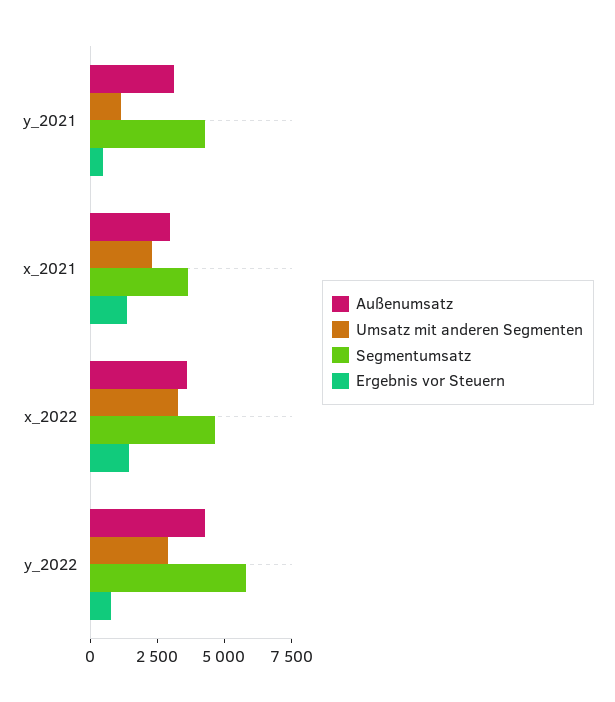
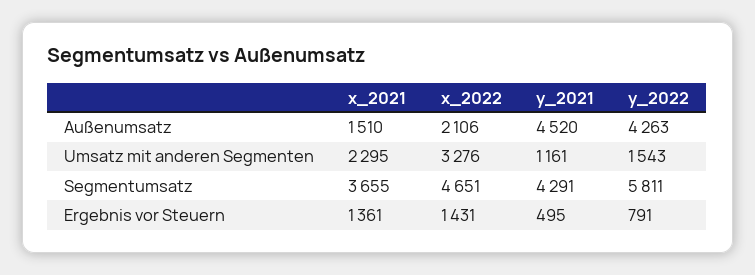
Außenumsatz, y_2021: 3000 -> 4520
Außenumsatz, x_2021: 3000 -> 1510
Außenumsatz, x_2022: 3500 -> 2106
Umsatz mit anderen Segmenten, y_2022: 3000 -> 1543

